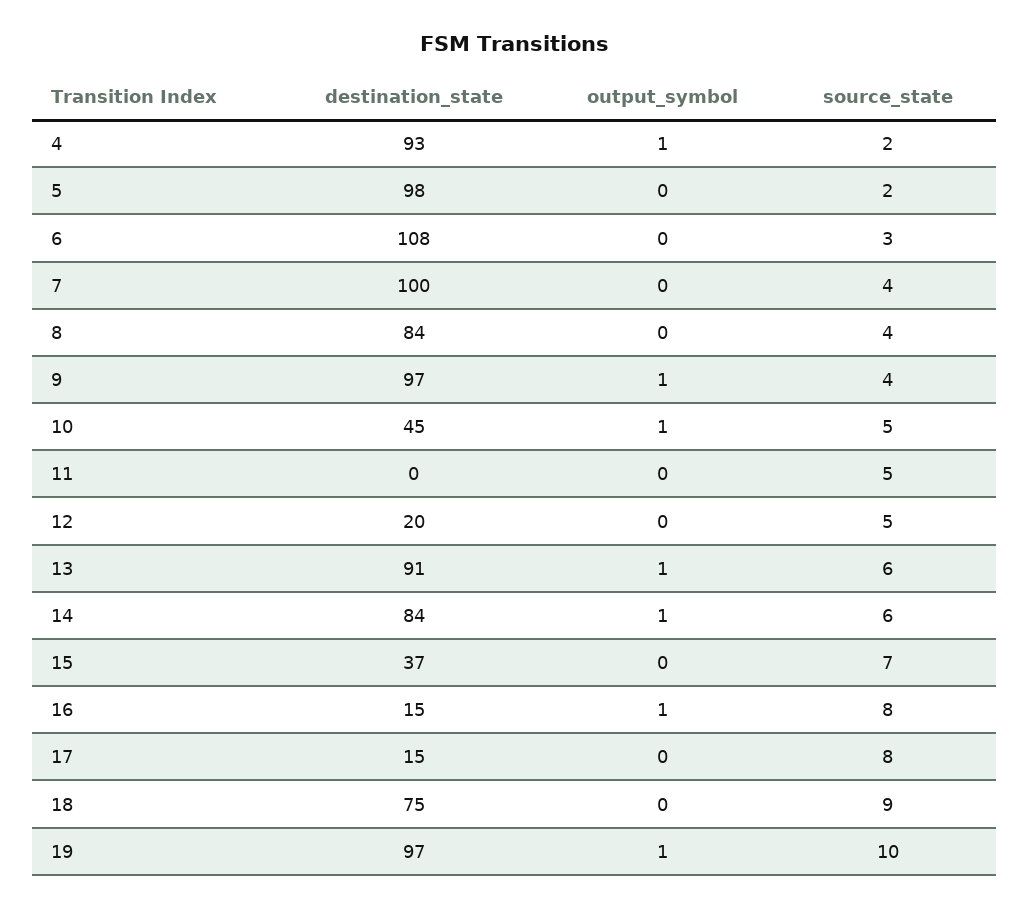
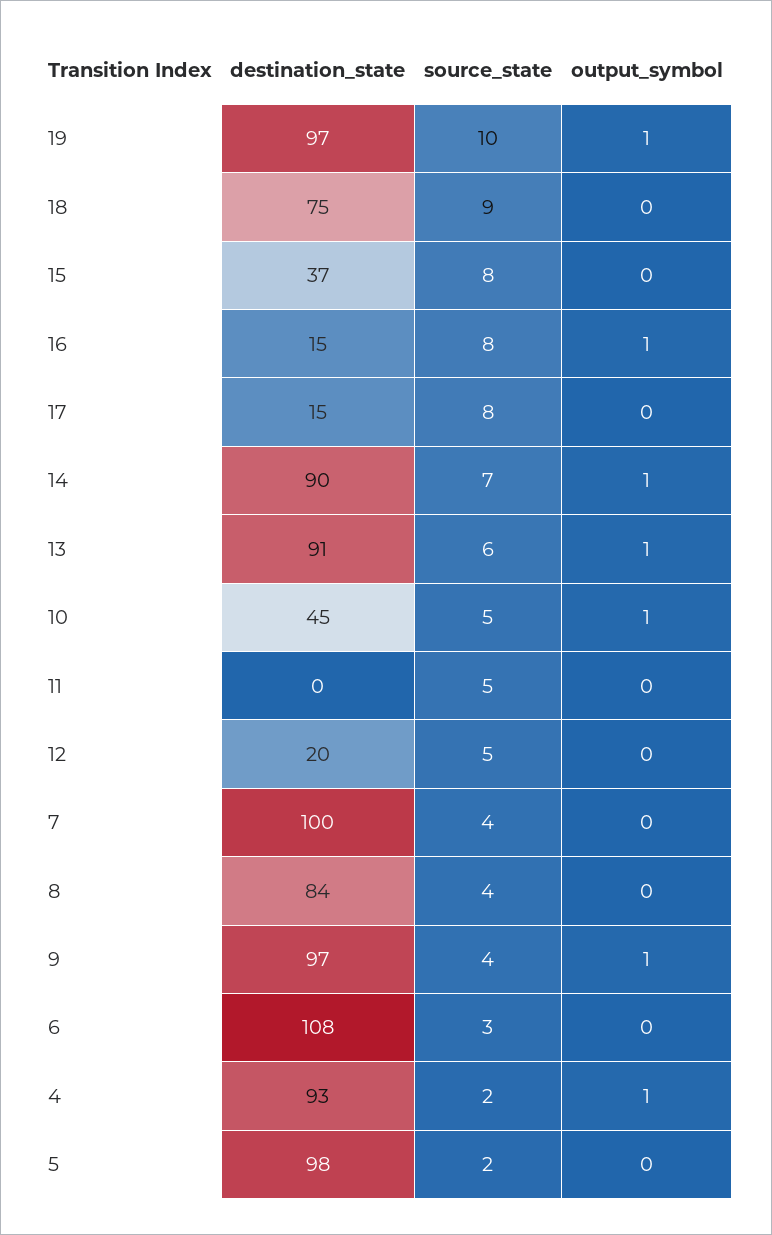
destination_state, 14: 84 -> 90
source_state, 14: 6 -> 7
source_state, 15: 7 -> 8

